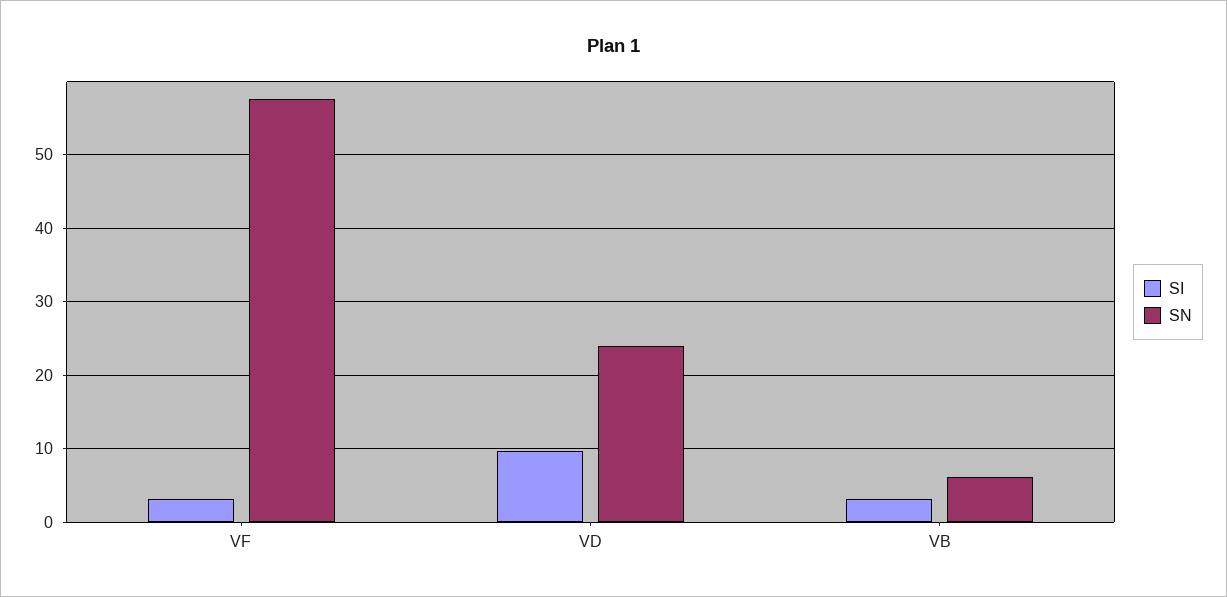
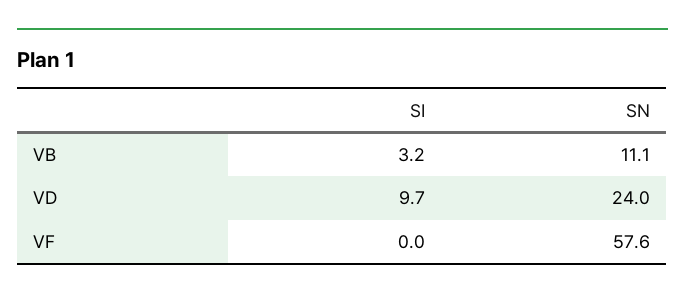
SI, VF: 3 -> 0
SN, VB: 6 -> 11.1

